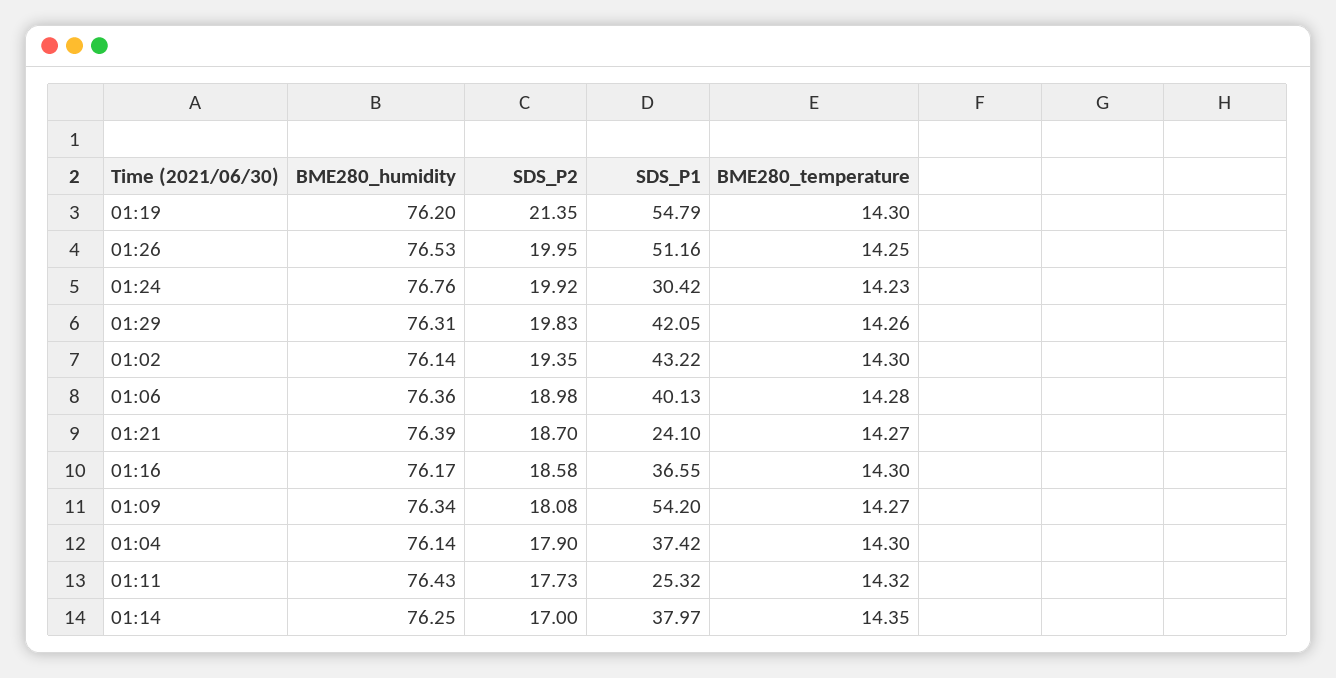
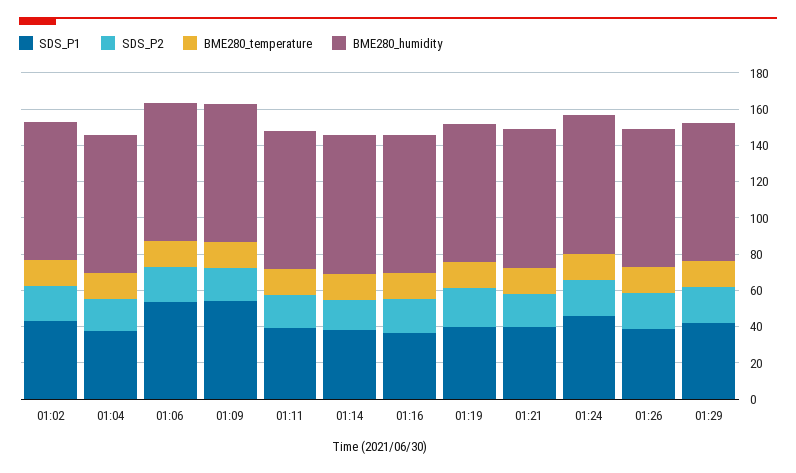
SDS_P1, 01:19: 54.79 -> 40
SDS_P1, 01:26: 51.16 -> 40
SDS_P1, 01:24: 30.42 -> 45
SDS_P1, 01:06: 40.13 -> 55
SDS_P1, 01:21: 24.1 -> 40
SDS_P1, 01:11: 25.32 -> 40

